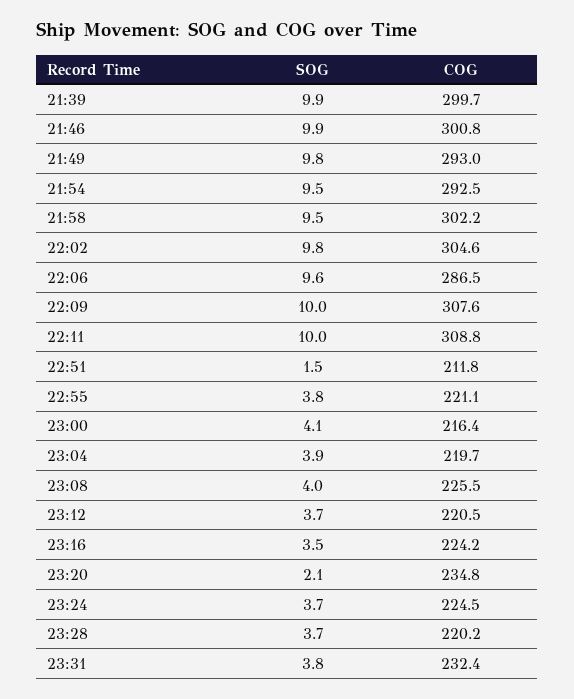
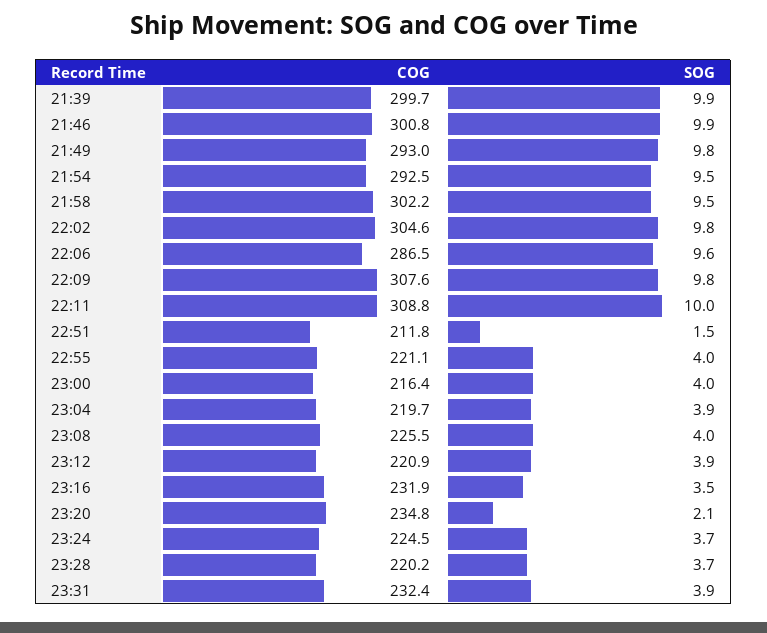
SOG, 22:09: 10 -> 9.8
SOG, 22:55: 3.8 -> 4
SOG, 23:00: 4.1 -> 4
SOG, 23:12: 3.7 -> 3.9
COG, 23:12: 220.5 -> 220.9
COG, 23:16: 224.2 -> 231.9
SOG, 23:31: 3.8 -> 3.9

